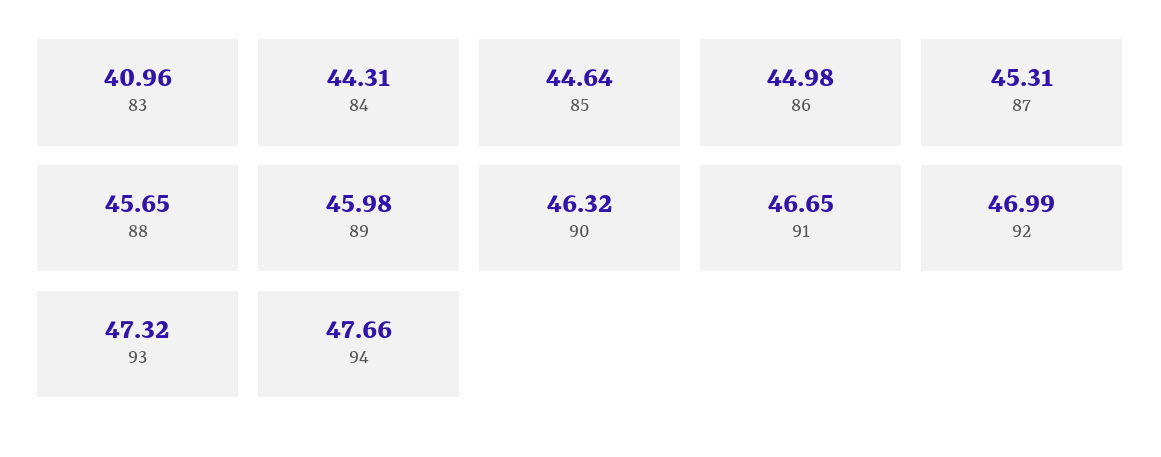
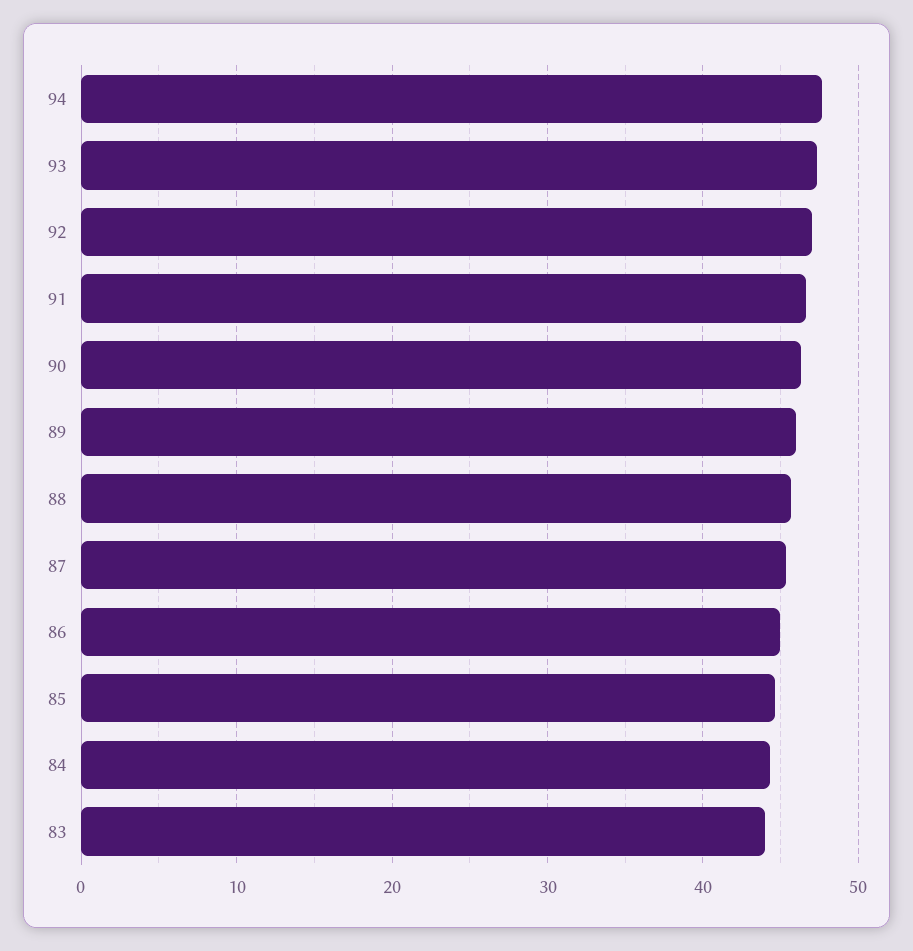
83: 40.96 -> 44

